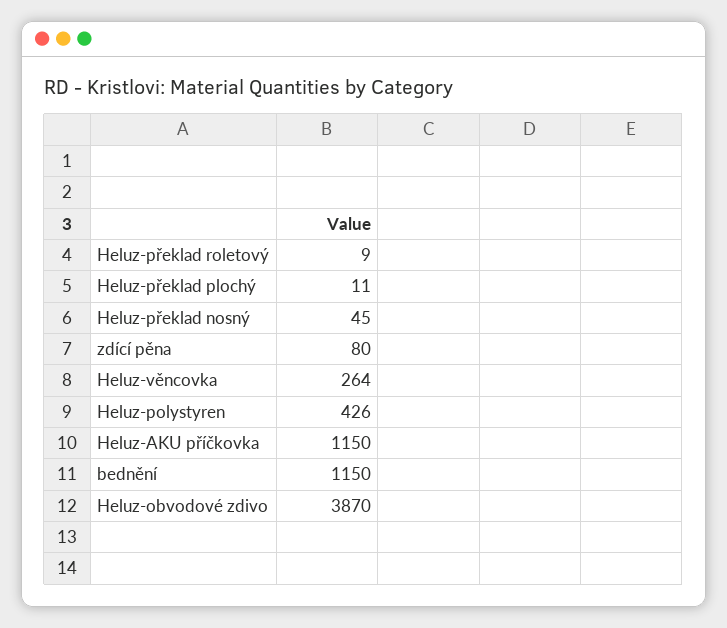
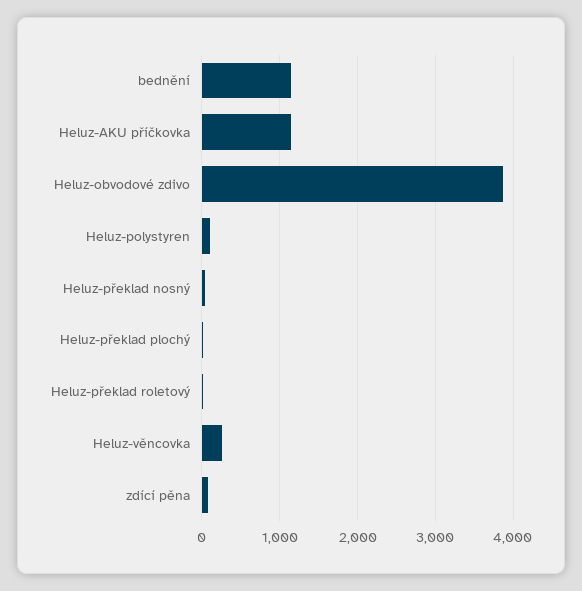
Heluz-polystyren: 426 -> 100

